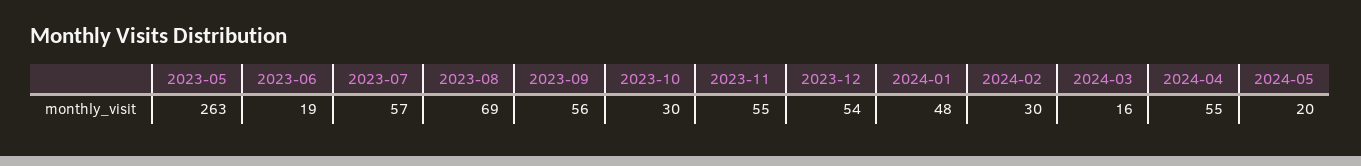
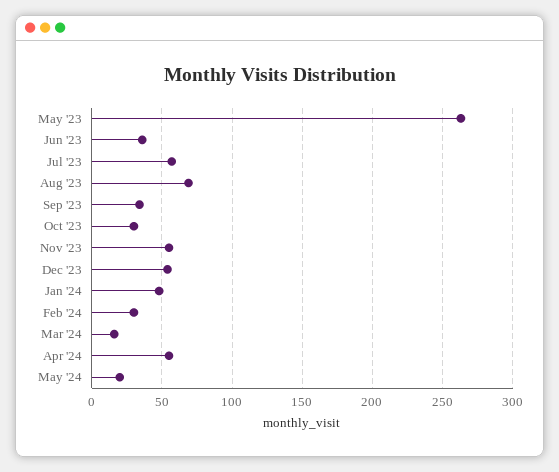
2023-06: 19 -> 35
2023-09: 56 -> 35

